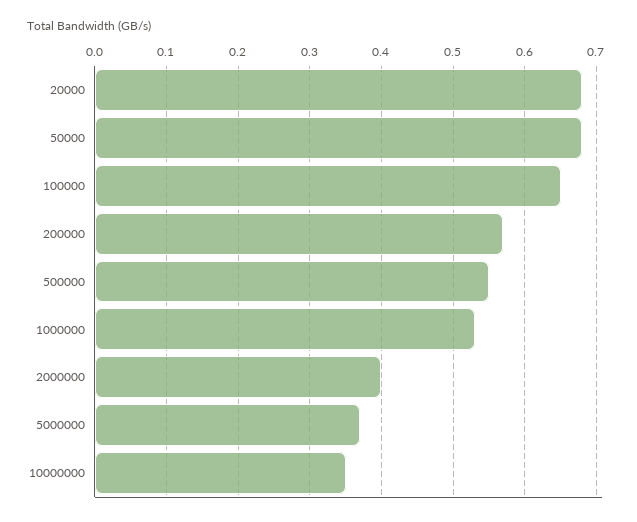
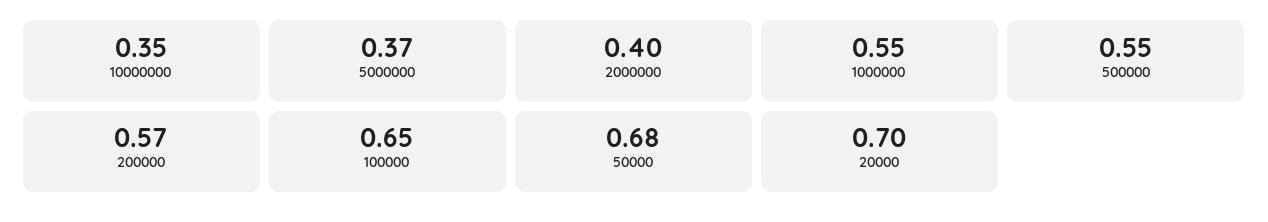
20000: 0.68 -> 0.7
1000000: 0.53 -> 0.55

